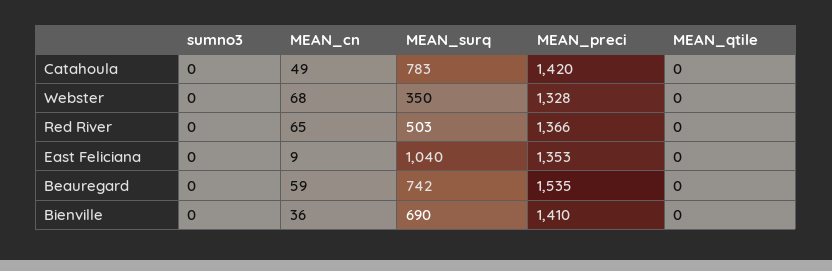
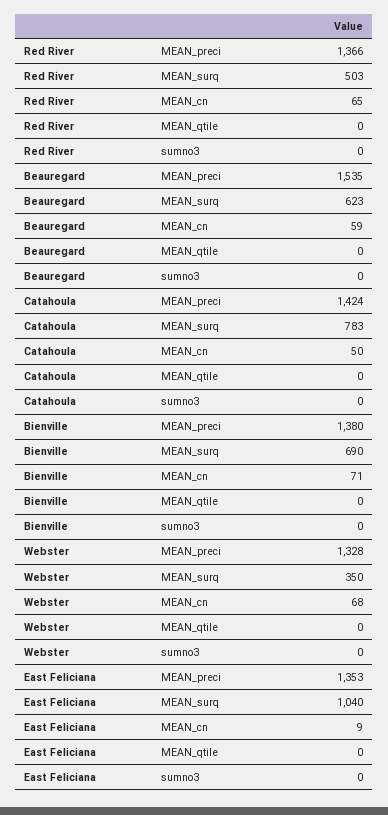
MEAN_cn, Catahoula: 49 -> 50
MEAN_preci, Catahoula: 1420 -> 1424
MEAN_surq, Beauregard: 742 -> 623
MEAN_cn, Bienville: 36 -> 71
MEAN_preci, Bienville: 1410 -> 1380

